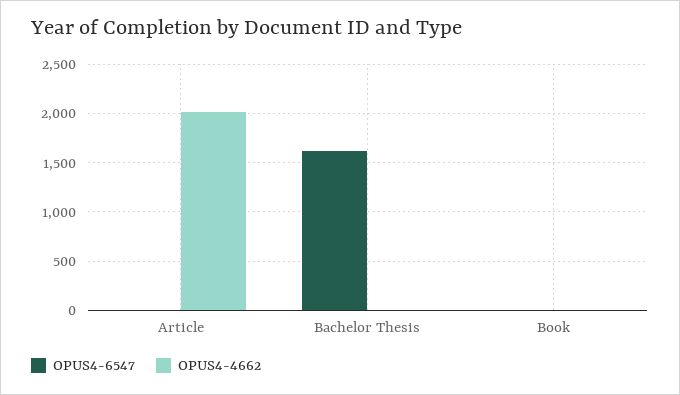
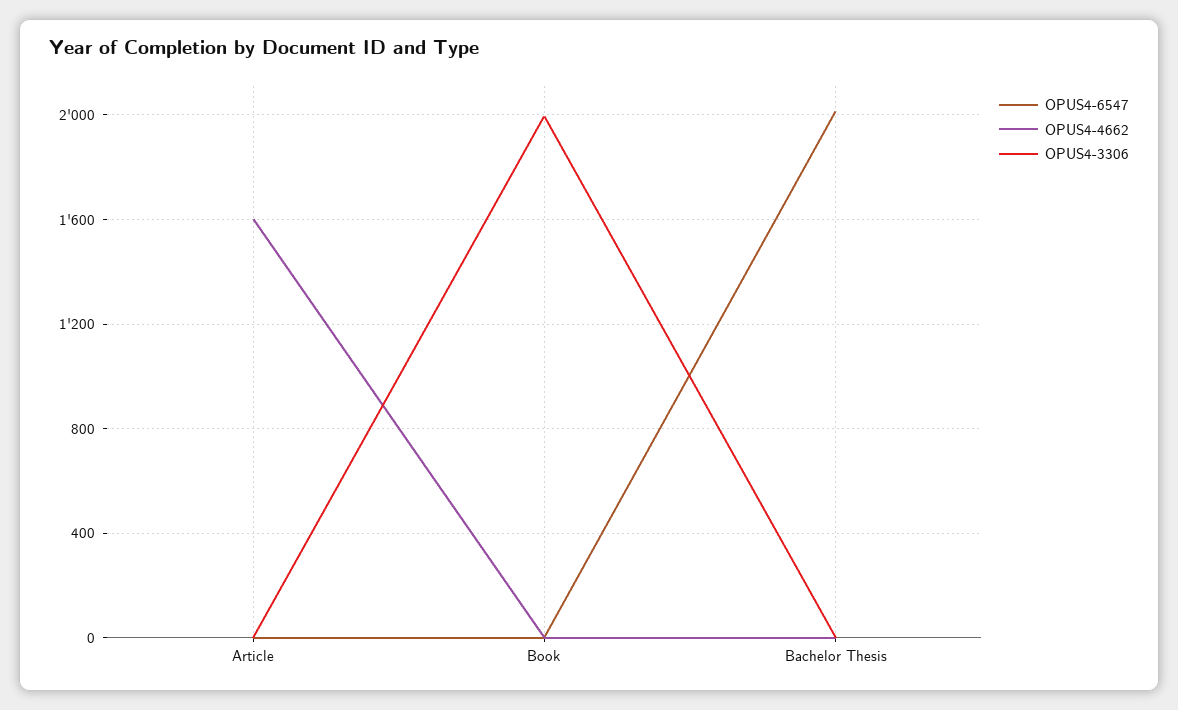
OPUS4-4662, Article: 2000 -> 1600
OPUS4-6547, Bachelor Thesis: 1600 -> 2000
OPUS4-3306, Article: none -> 0
OPUS4-3306, Book: none -> 2000
OPUS4-3306, Bachelor Thesis: none -> 0

